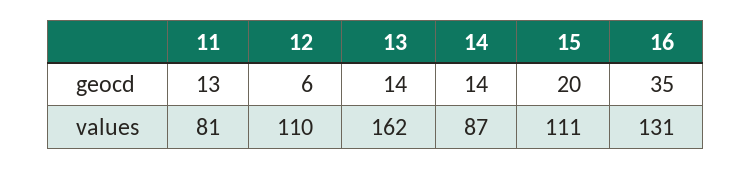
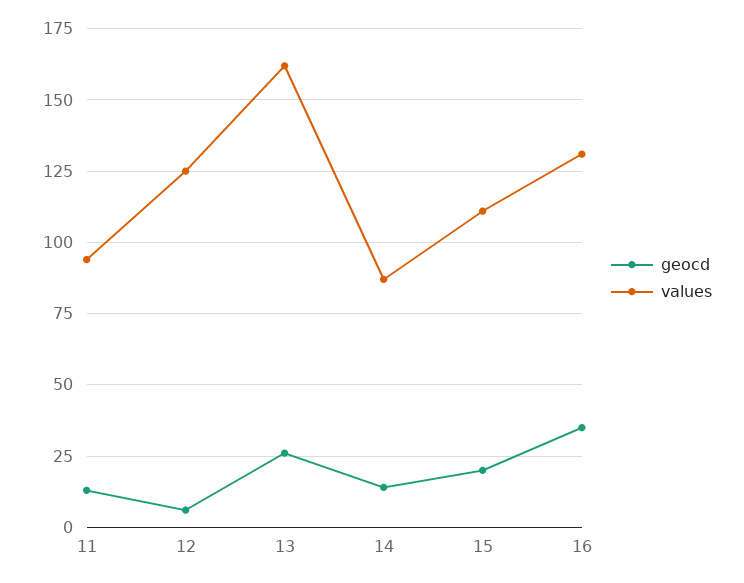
geocd, 13: 14 -> 25
values, 11: 81 -> 95
values, 12: 110 -> 125

